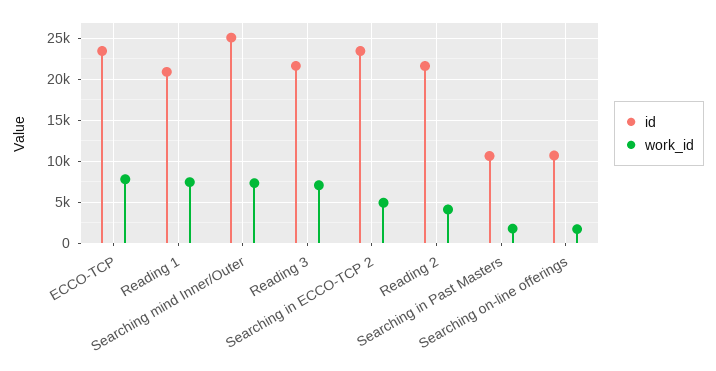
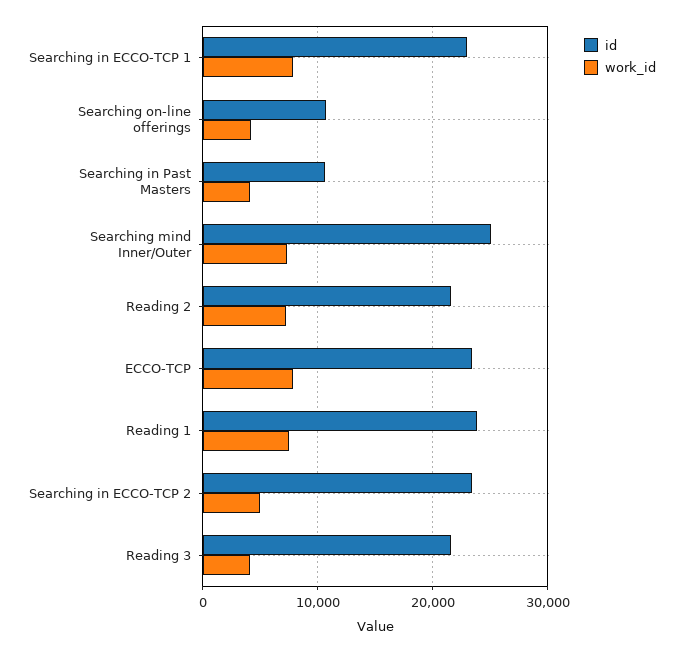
id, Reading 1: 21000 -> 24000
work_id, Reading 3: 7000 -> 4000
work_id, Reading 2: 4000 -> 7000
work_id, Searching in Past Masters: 2000 -> 4000
work_id, Searching on-line offerings: 2000 -> 4000
id, Searching in ECCO-TCP 1: none -> 23000
work_id, Searching in ECCO-TCP 1: none -> 8000

